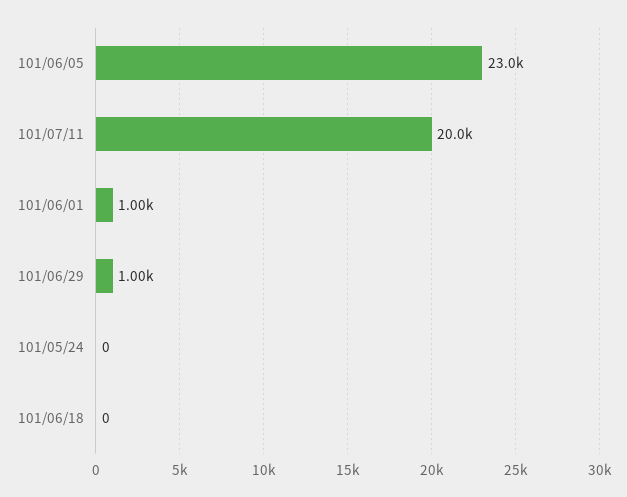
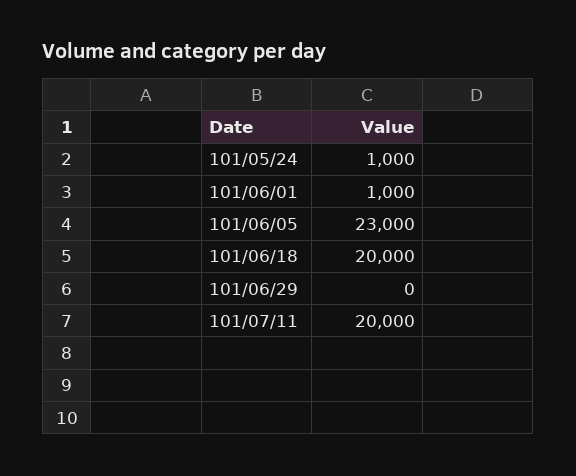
101/06/29: 1000 -> 0
101/05/24: 0 -> 1000
101/06/18: 0 -> 20000

